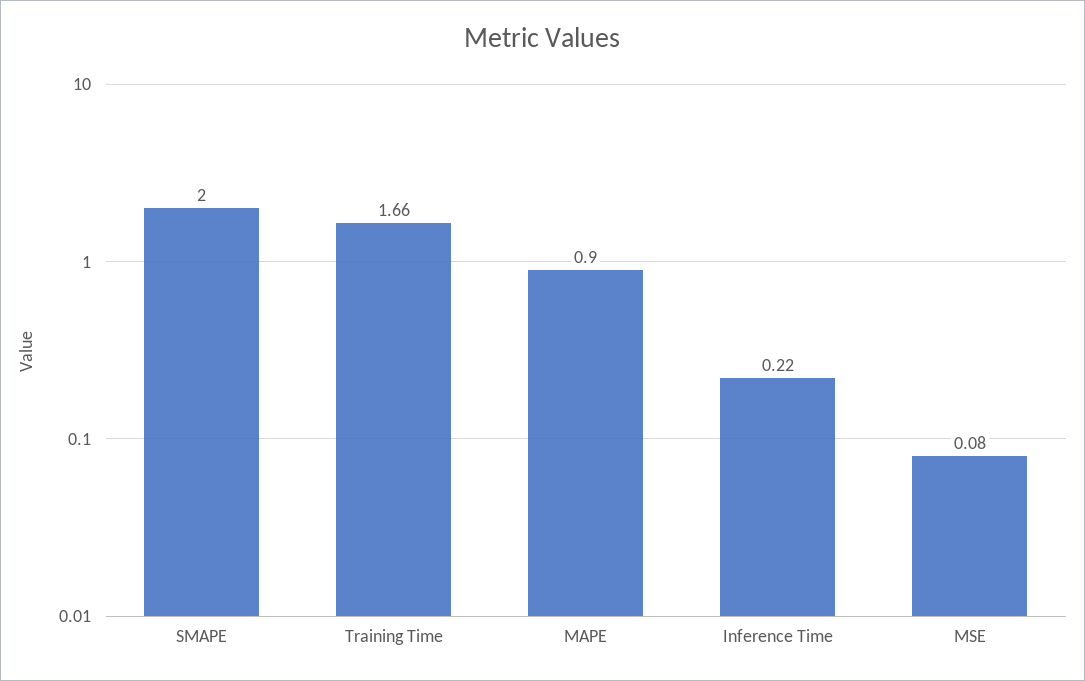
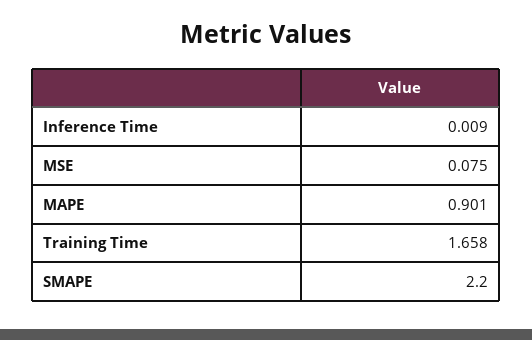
SMAPE: 2 -> 2.2
Inference Time: 0.22 -> 0.009

